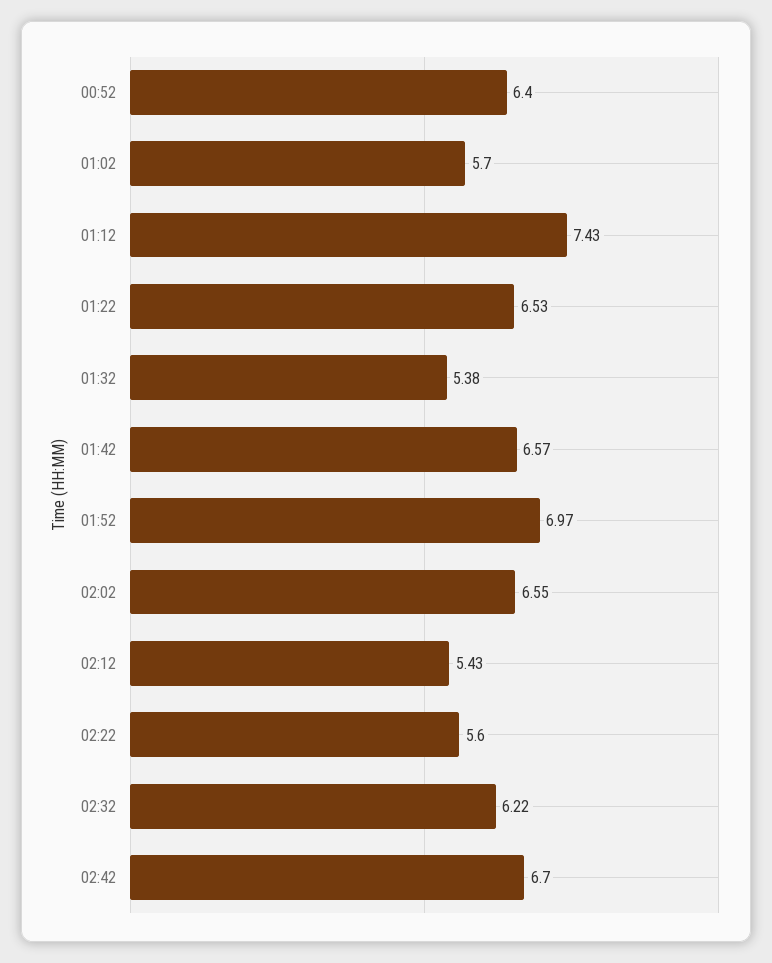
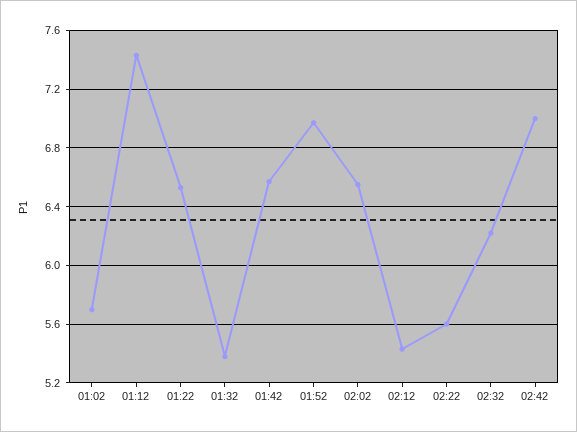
00:52: 6.4 -> none
02:42: 6.7 -> 7

